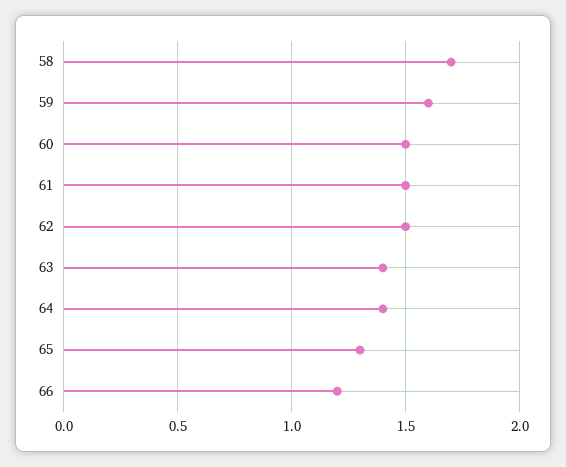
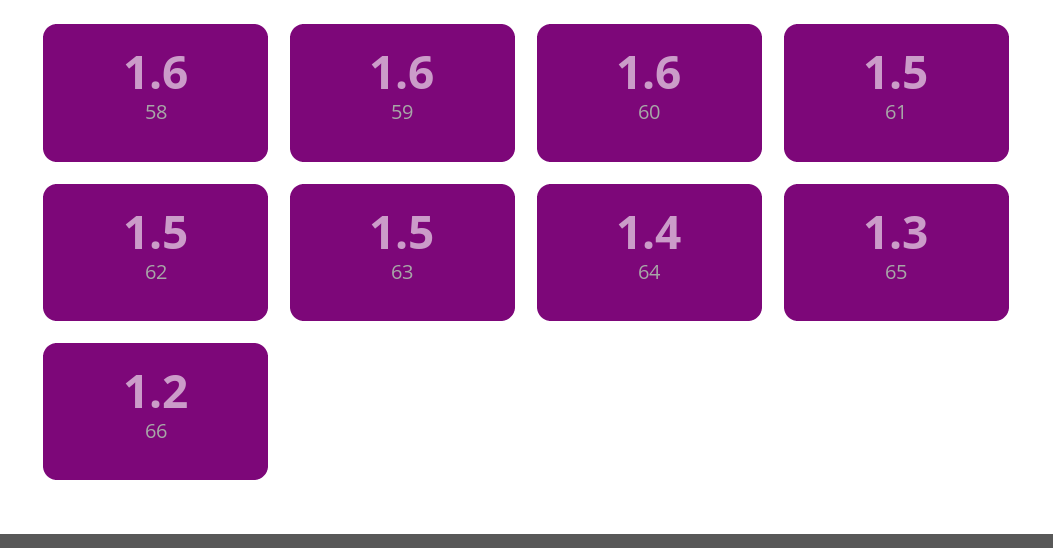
58: 1.7 -> 1.6
60: 1.5 -> 1.6
63: 1.4 -> 1.5

